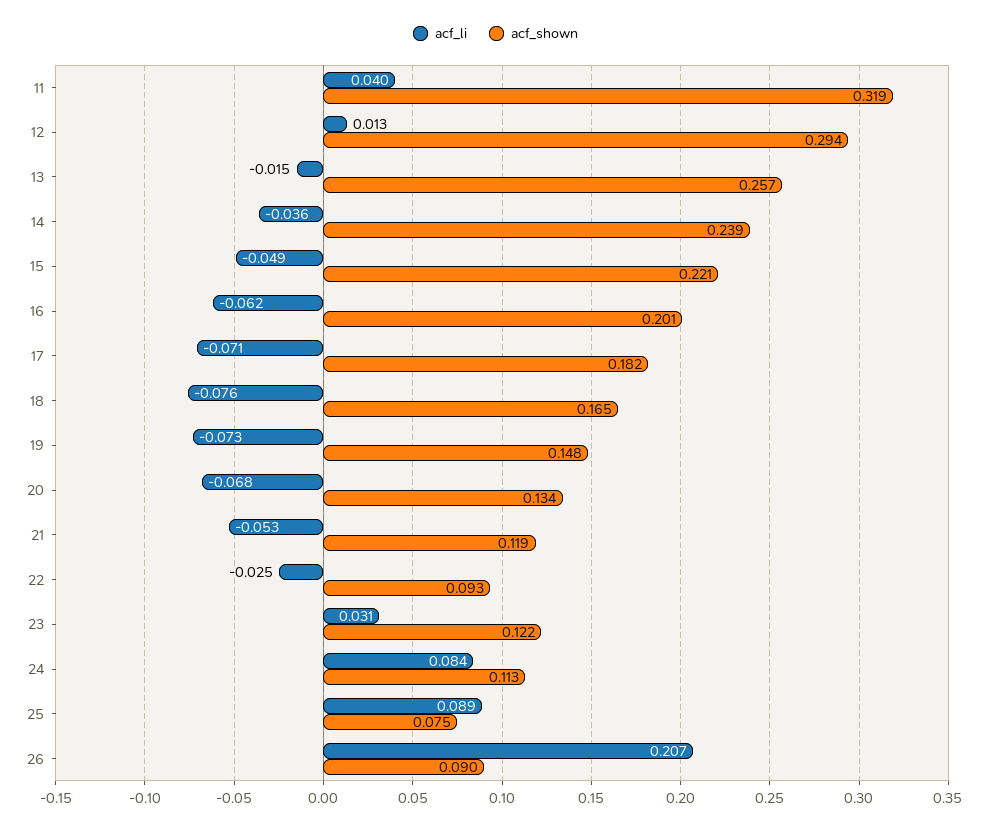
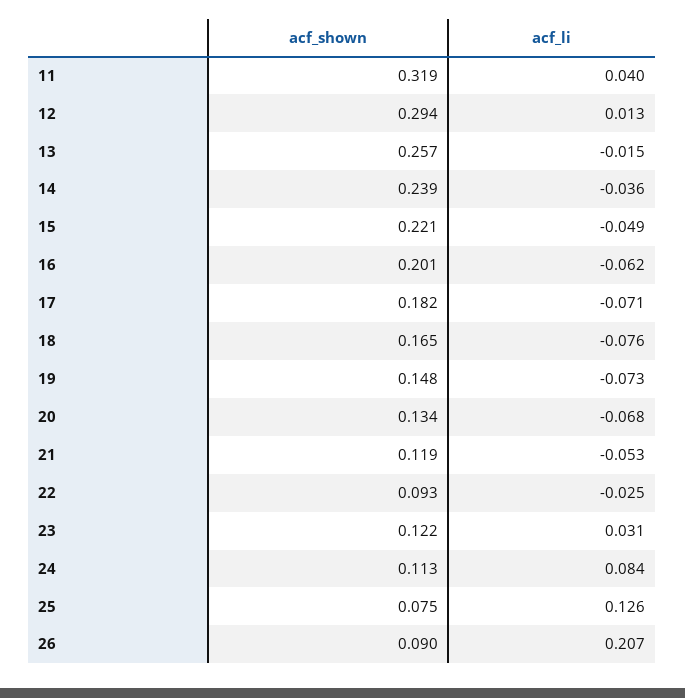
acf_li, 25: 0.089 -> 0.126

